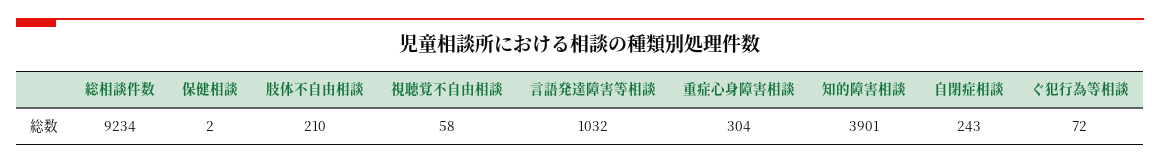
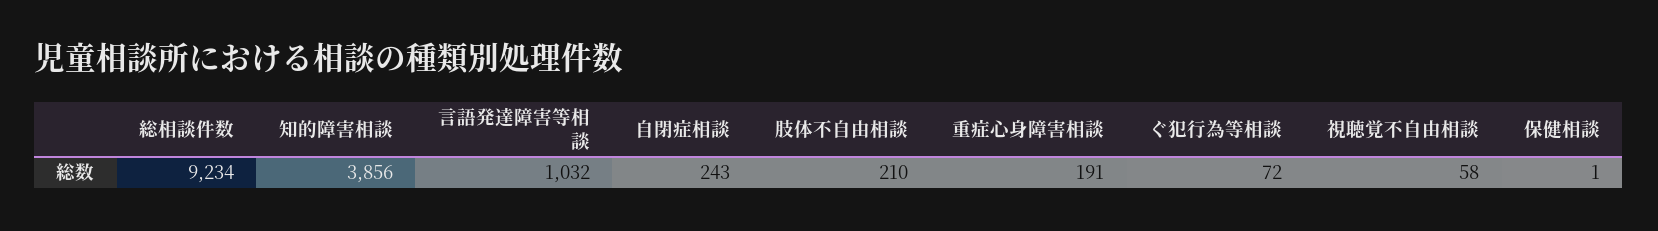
保健相談: 2 -> 1
重症心身障害相談: 304 -> 191
知的障害相談: 3901 -> 3856

